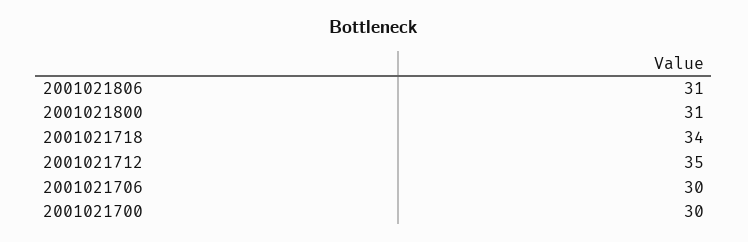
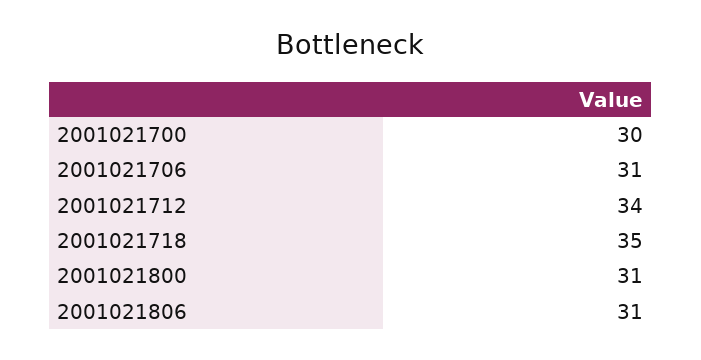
2001021718: 34 -> 35
2001021712: 35 -> 34
2001021706: 30 -> 31

